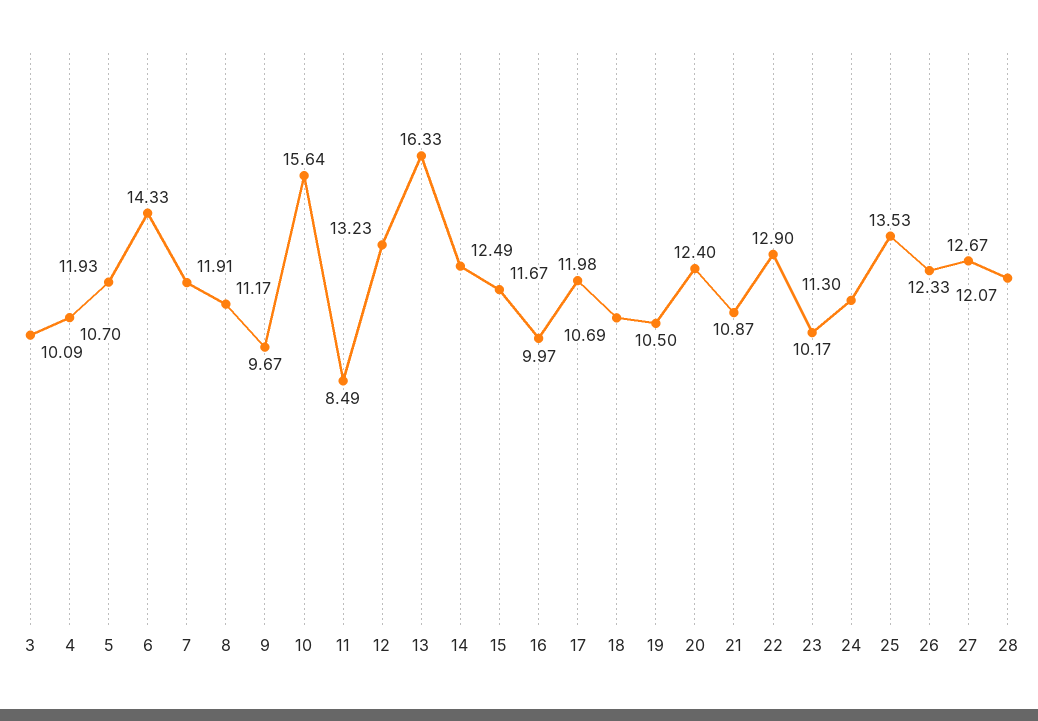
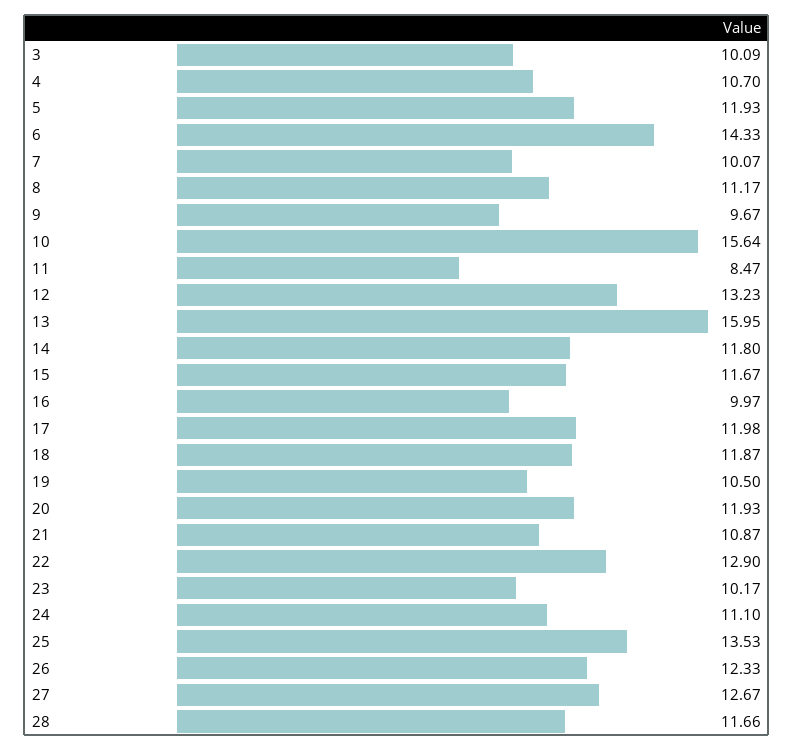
7: 11.91 -> 10.07
11: 8.49 -> 8.47
13: 16.33 -> 15.95
14: 12.49 -> 11.8
18: 10.69 -> 11.87
20: 12.4 -> 11.93
24: 11.3 -> 11.1
28: 12.07 -> 11.66

